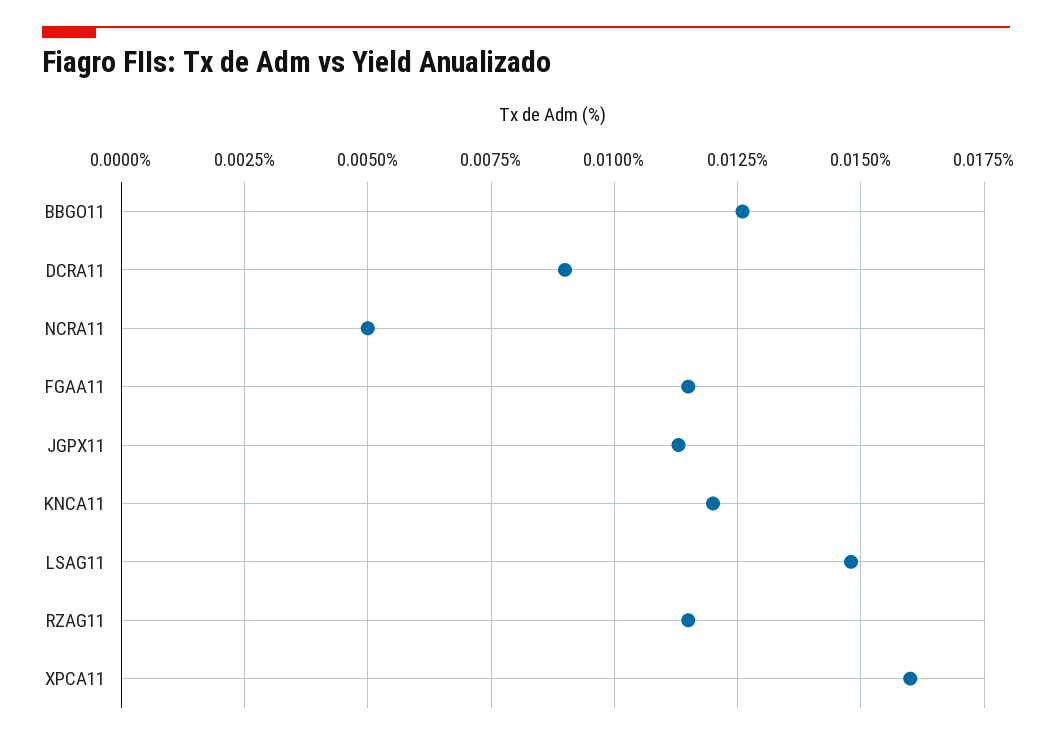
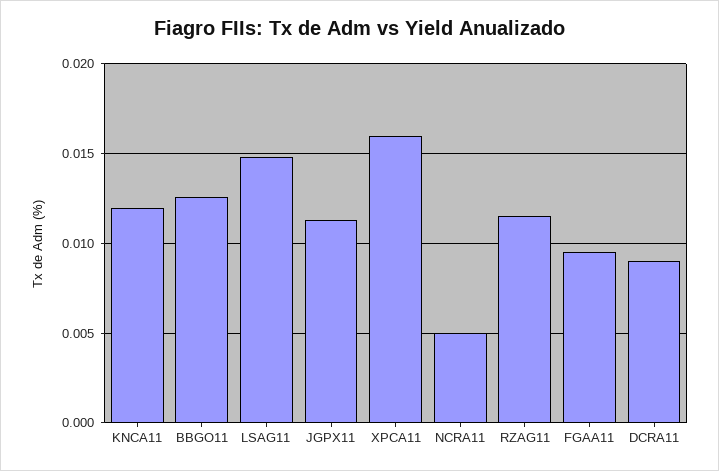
FGAA11: 0.0115 -> 0.0095

